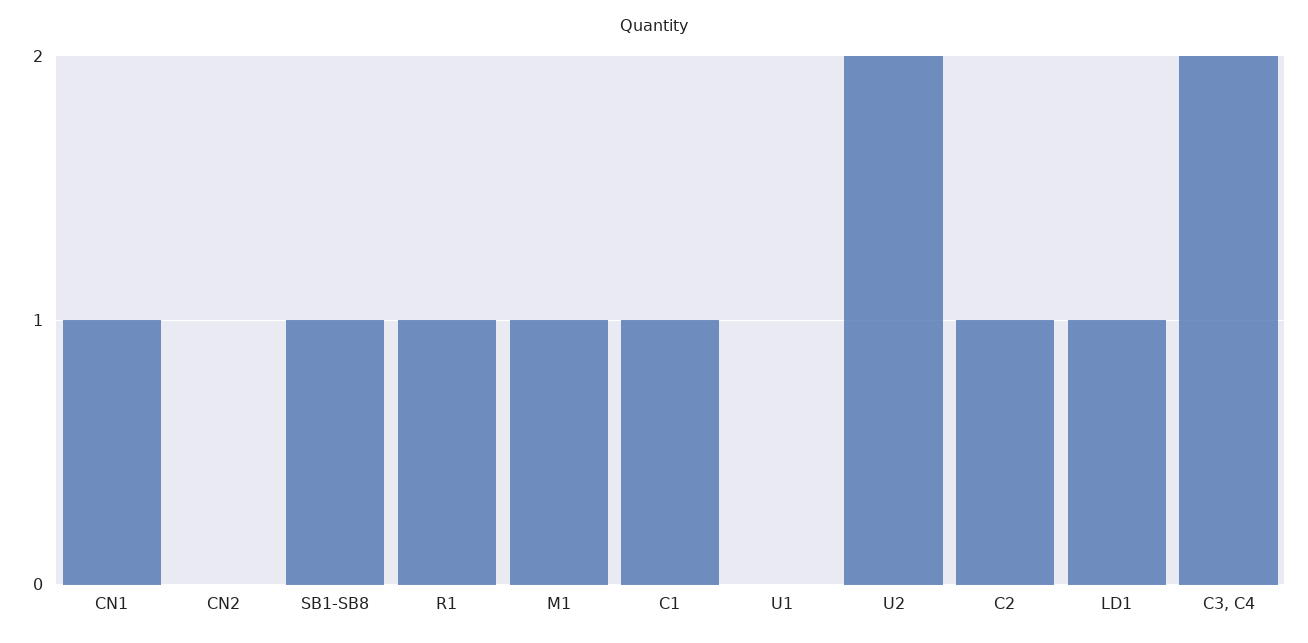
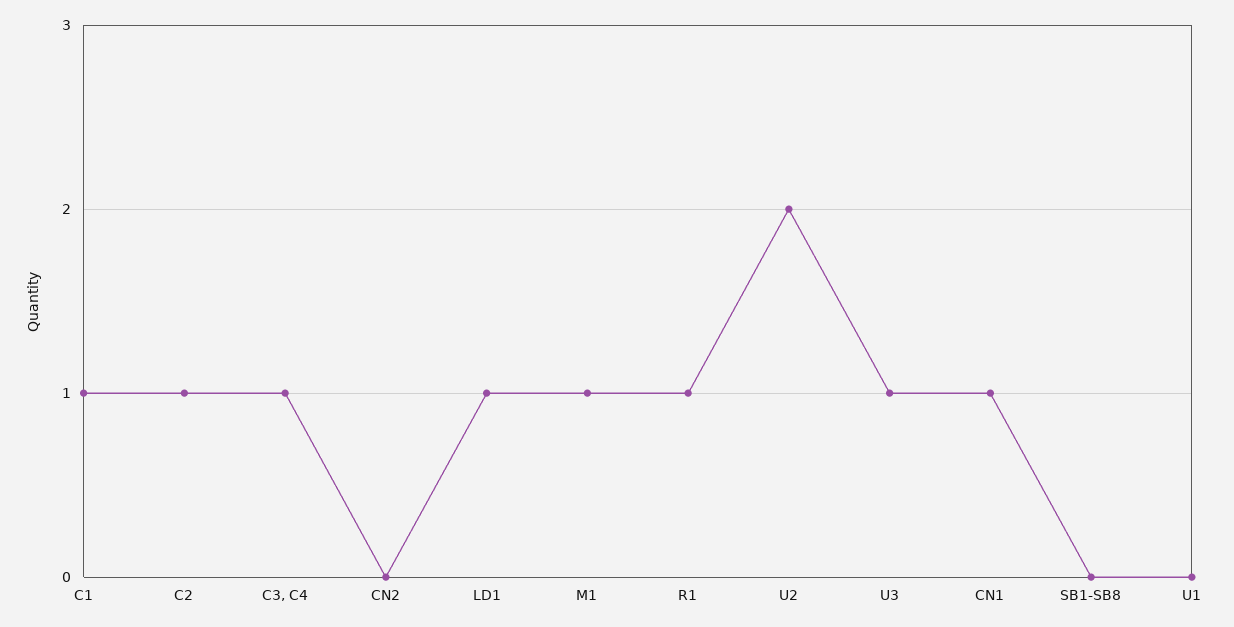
SB1-SB8: 1 -> 0
C3, C4: 2 -> 1
U3: none -> 1

